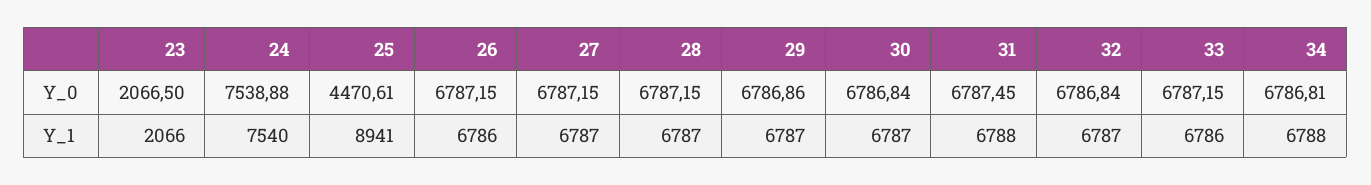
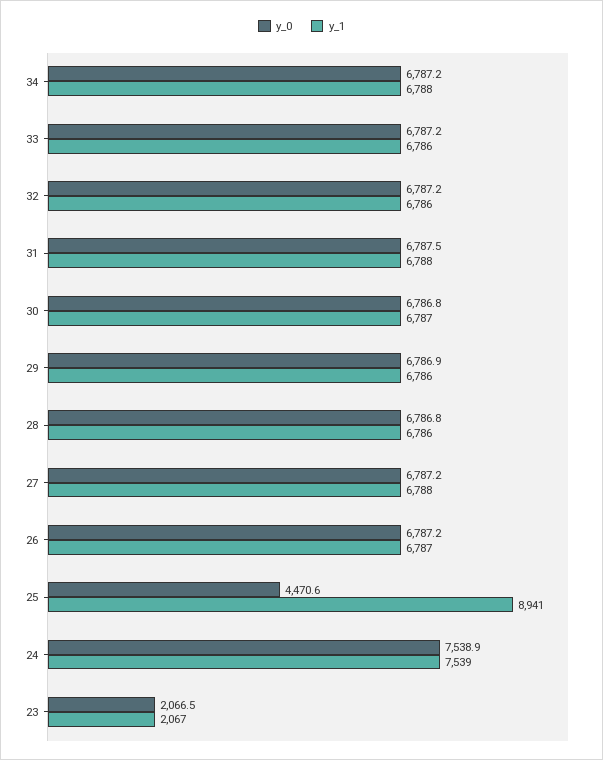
Y_0, 28: 6787.15 -> 6786.8
Y_0, 32: 6786.84 -> 6787.2
Y_0, 34: 6786.81 -> 6787.2
Y_1, 23: 2066 -> 2067
Y_1, 24: 7540 -> 7539
Y_1, 26: 6786 -> 6787
Y_1, 27: 6787 -> 6788
Y_1, 28: 6787 -> 6786
Y_1, 29: 6787 -> 6786
Y_1, 32: 6787 -> 6786

